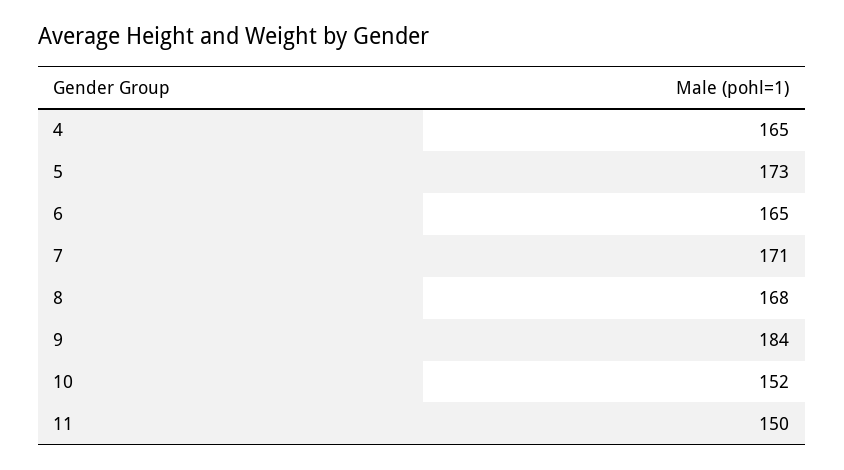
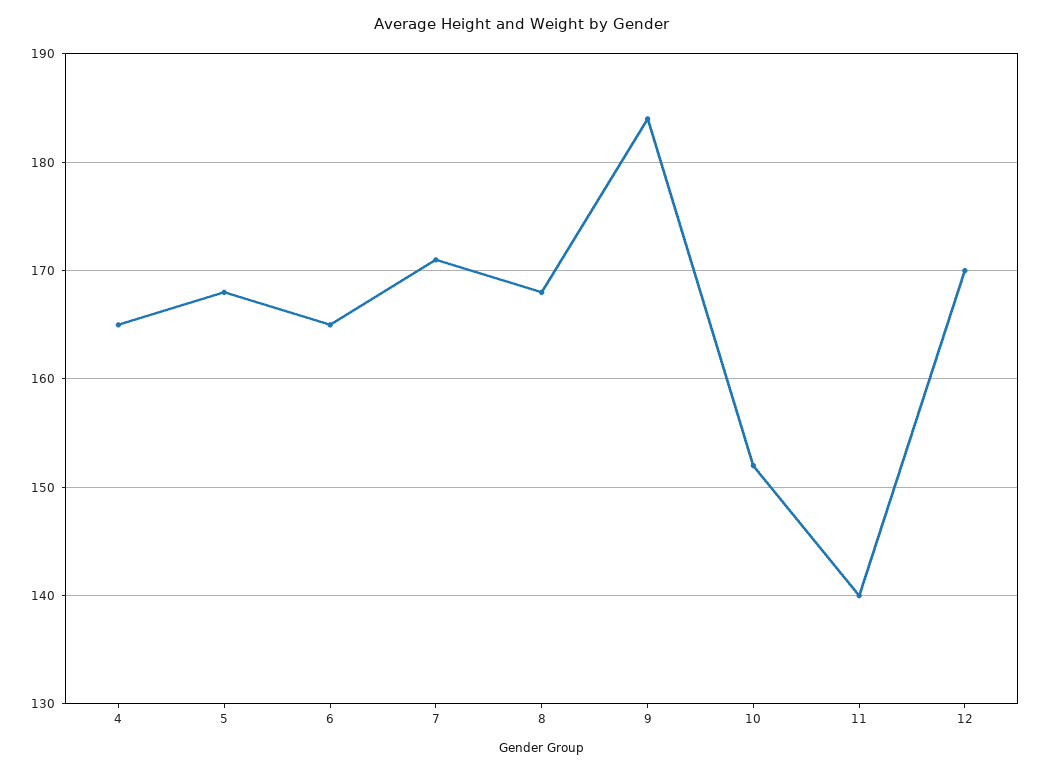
5: 173 -> 168
11: 150 -> 140
12: none -> 170

